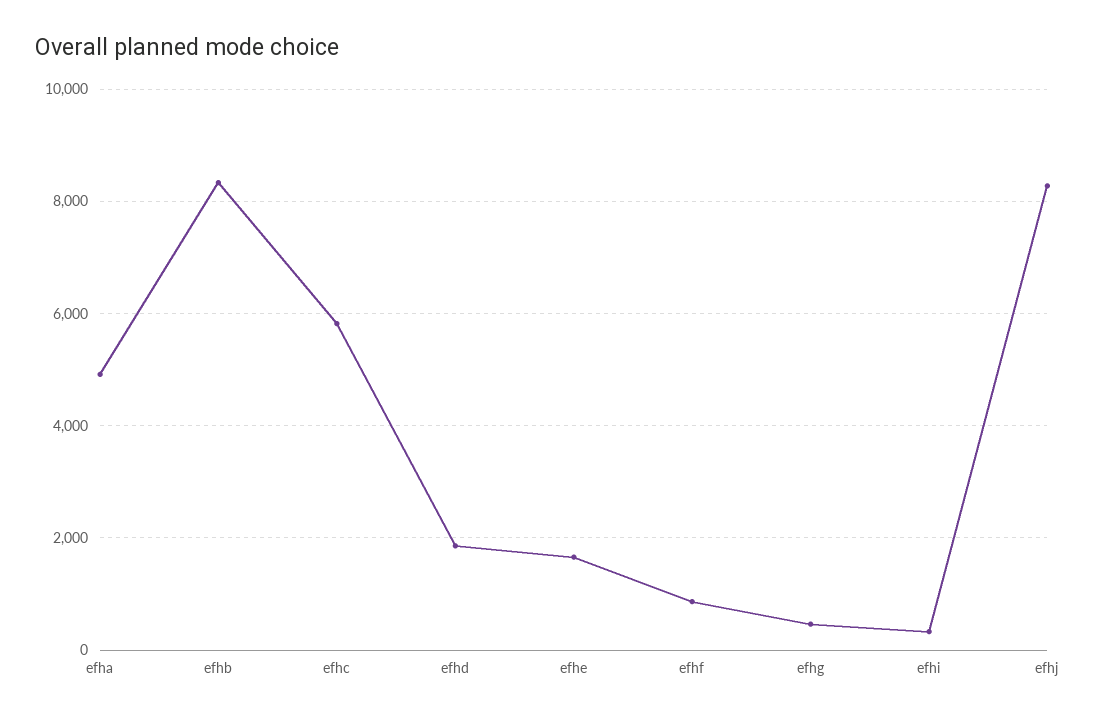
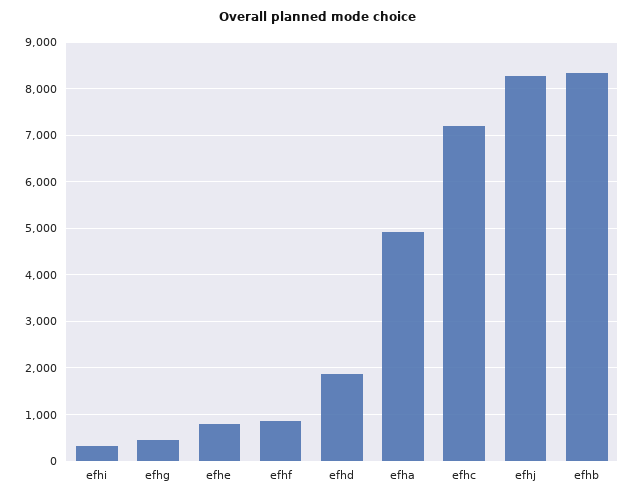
efhc: 5800 -> 7200
efhe: 1600 -> 800

